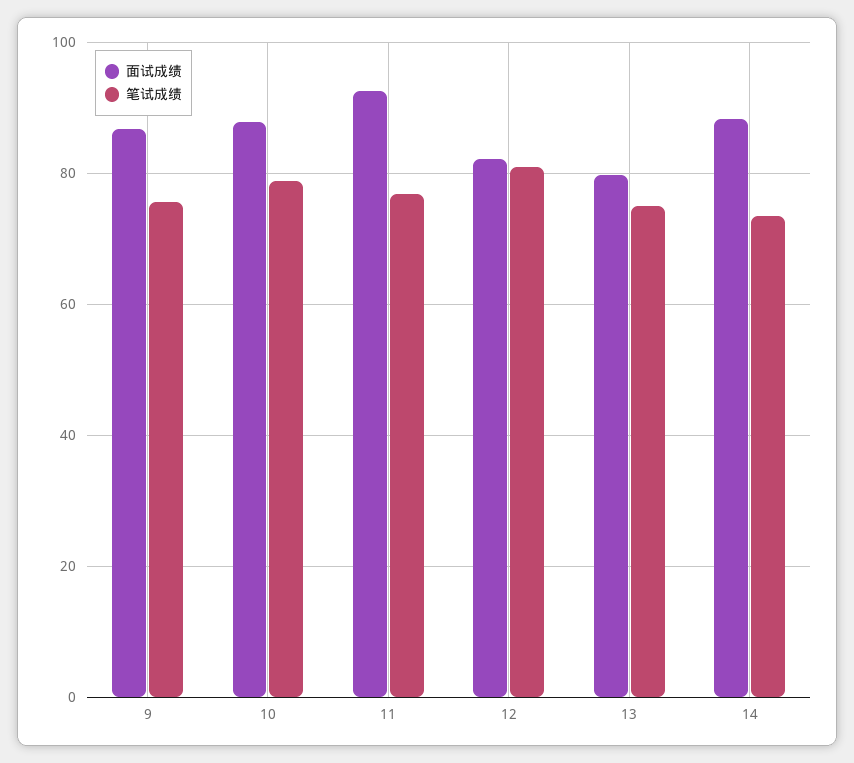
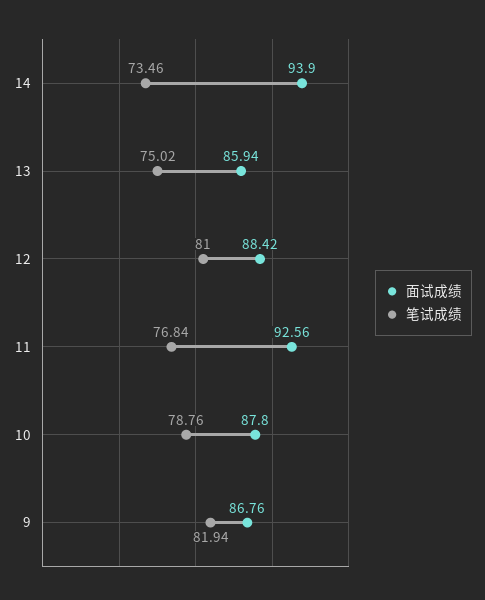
笔试成绩, 9: 76 -> 81.94
面试成绩, 12: 82 -> 88.42
面试成绩, 13: 80 -> 85.94
面试成绩, 14: 88 -> 93.9

